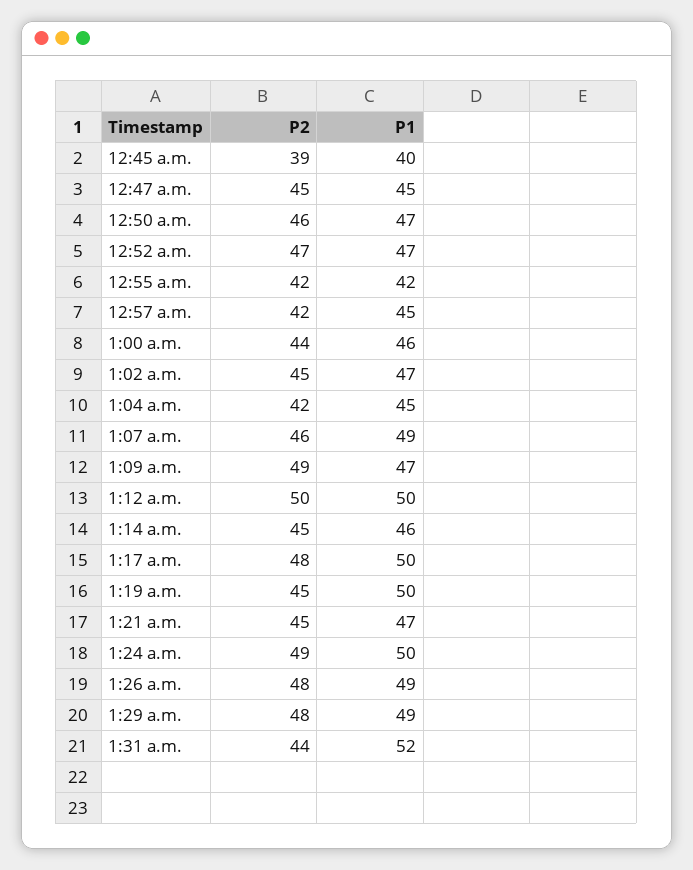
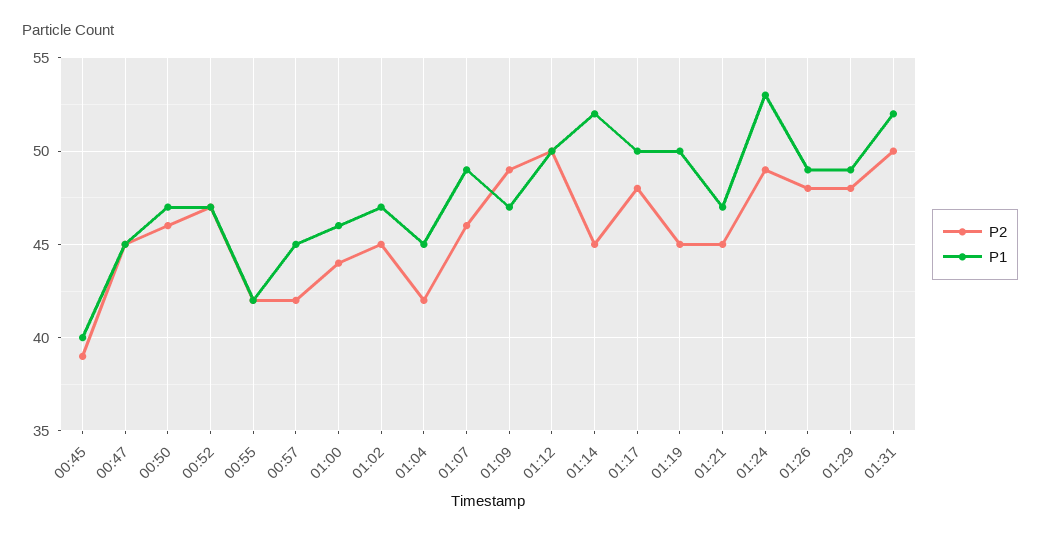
P1, 1:14 a.m.: 46 -> 52
P1, 1:24 a.m.: 50 -> 53
P2, 1:31 a.m.: 44 -> 50

